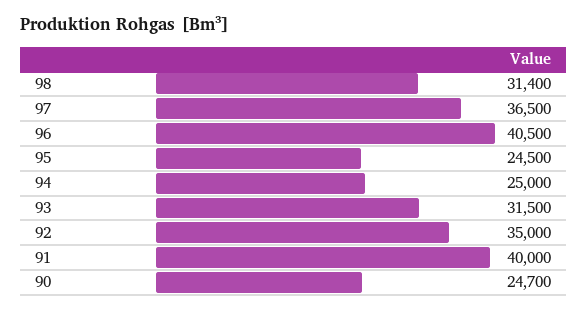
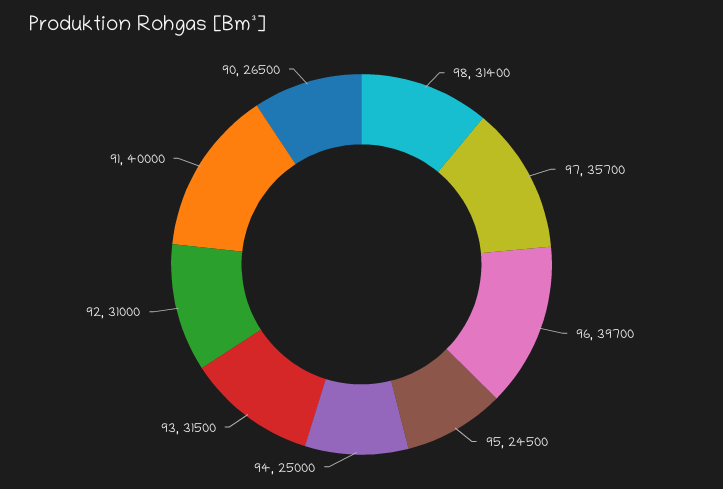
97: 36500 -> 35700
96: 40500 -> 39700
92: 35000 -> 31000
90: 24700 -> 26500

